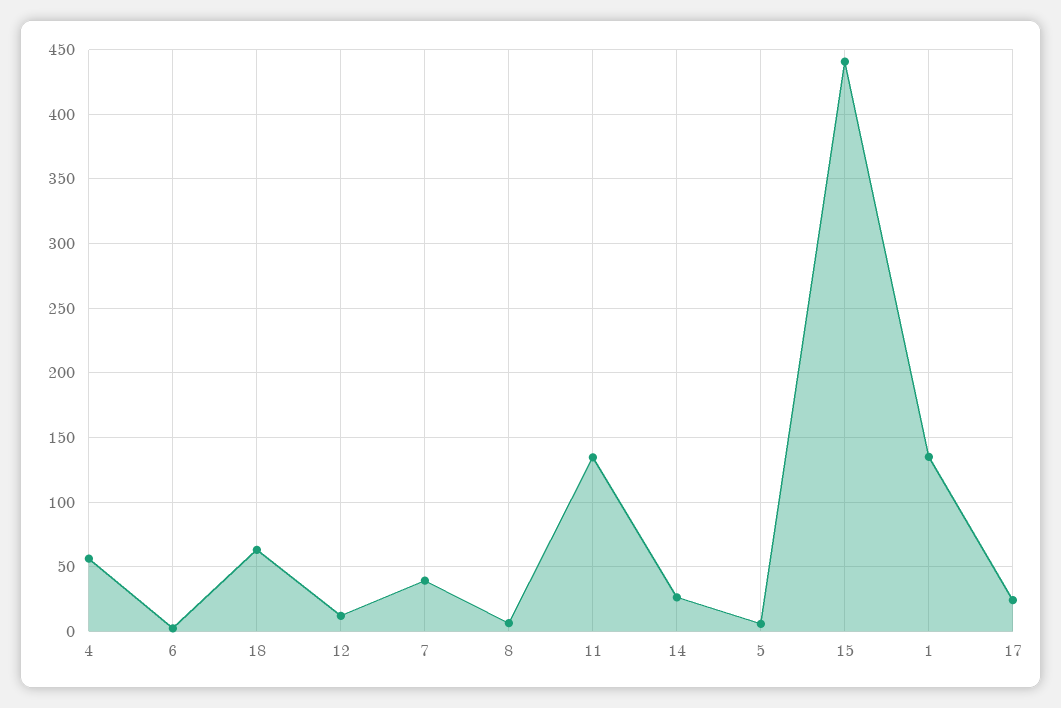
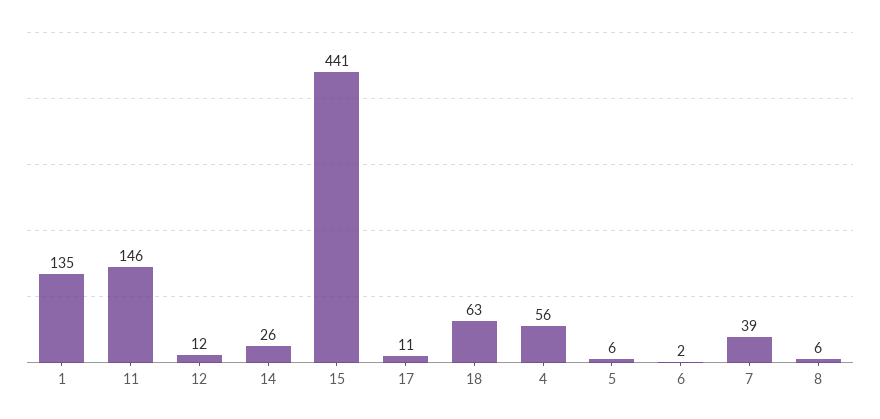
11: 135 -> 146
17: 25 -> 11

